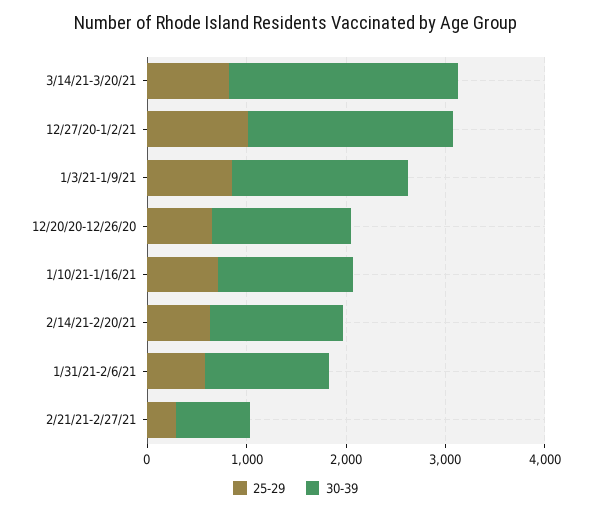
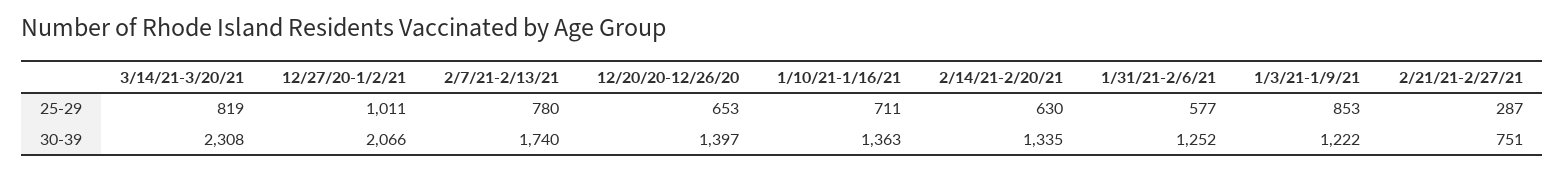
30-39, 1/3/21-1/9/21: 1800 -> 1222
25-29, 2/7/21-2/13/21: none -> 780
30-39, 2/7/21-2/13/21: none -> 1740

